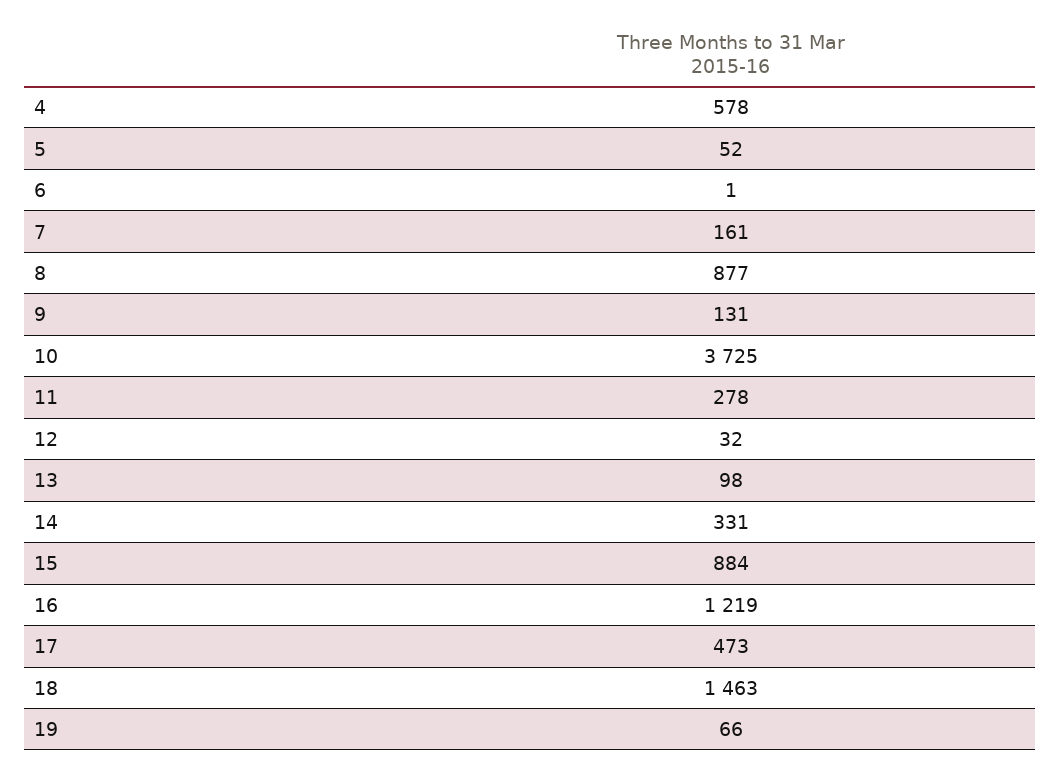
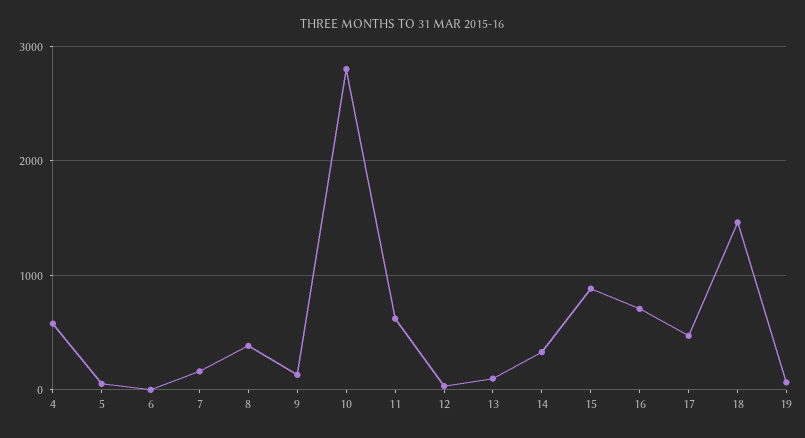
8: 877 -> 400
10: 3725 -> 2800
11: 278 -> 600
16: 1219 -> 700

